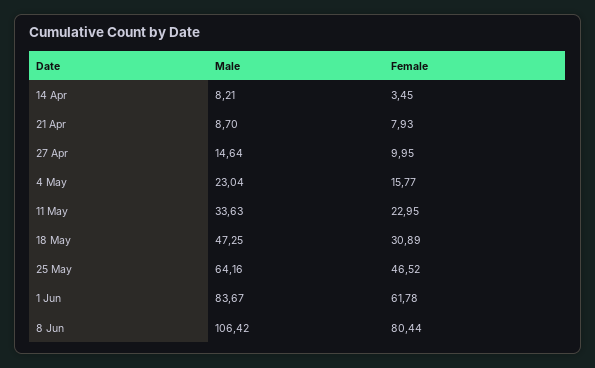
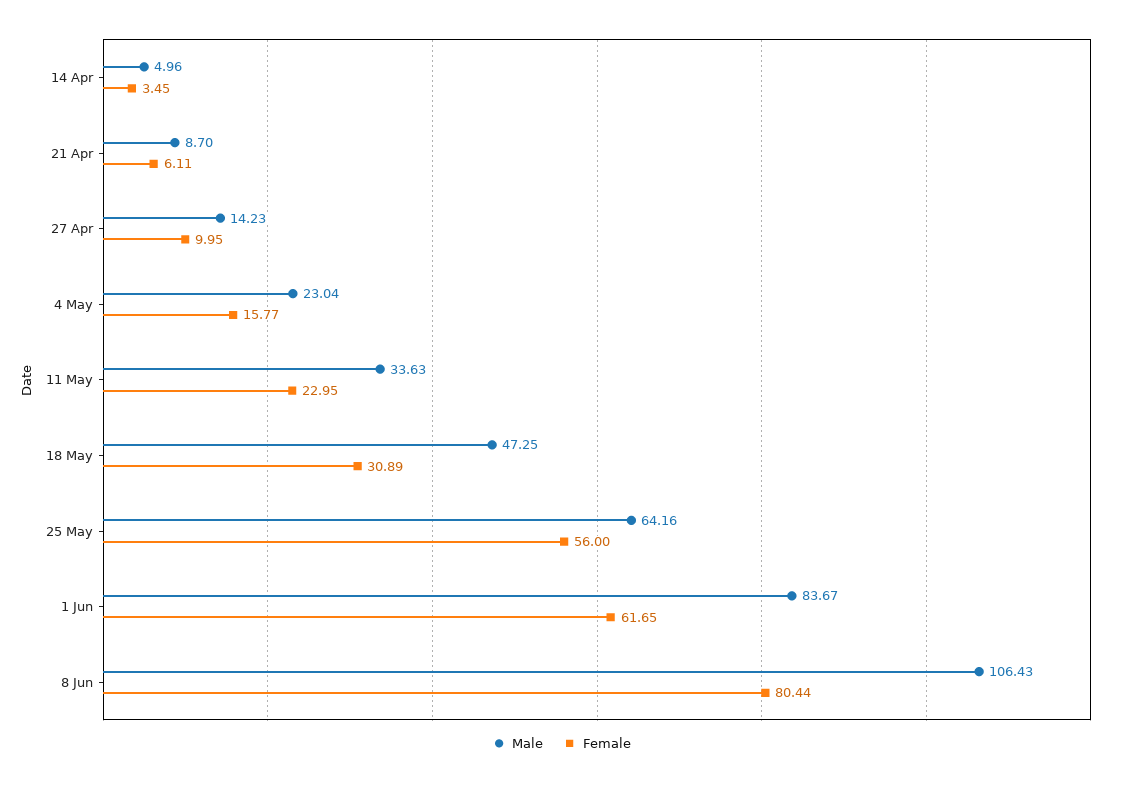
Male, 14 Apr: 8.21 -> 4.96
Female, 21 Apr: 7.93 -> 6.11
Male, 27 Apr: 14.64 -> 14.23
Female, 25 May: 46.52 -> 56
Female, 1 Jun: 61.78 -> 61.65
Male, 8 Jun: 106.42 -> 106.43

